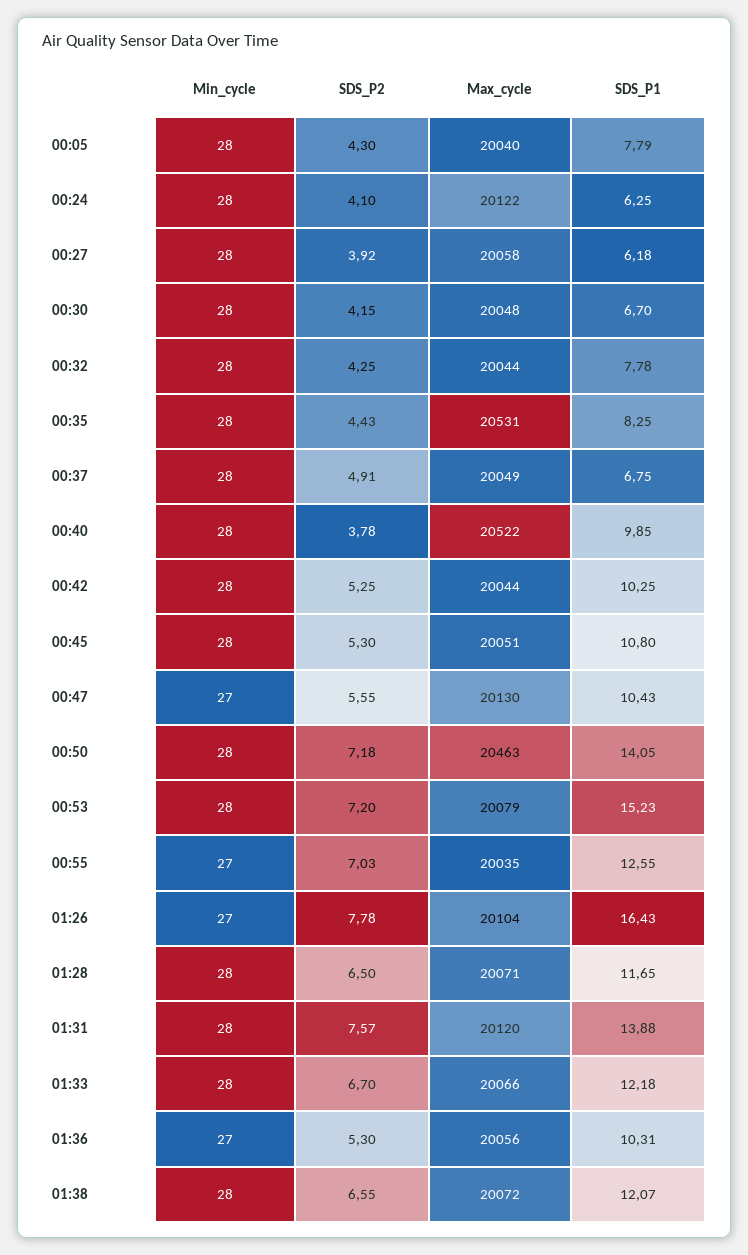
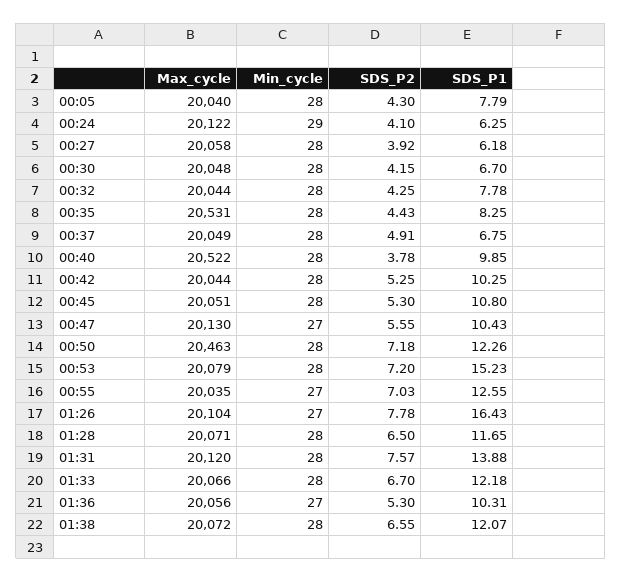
Min_cycle, 00:24: 28 -> 29
SDS_P1, 00:50: 14.05 -> 12.26

